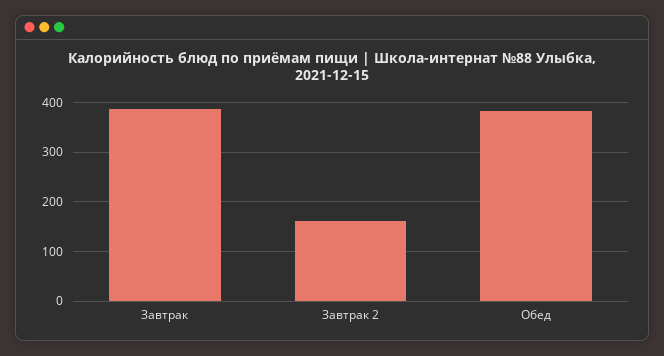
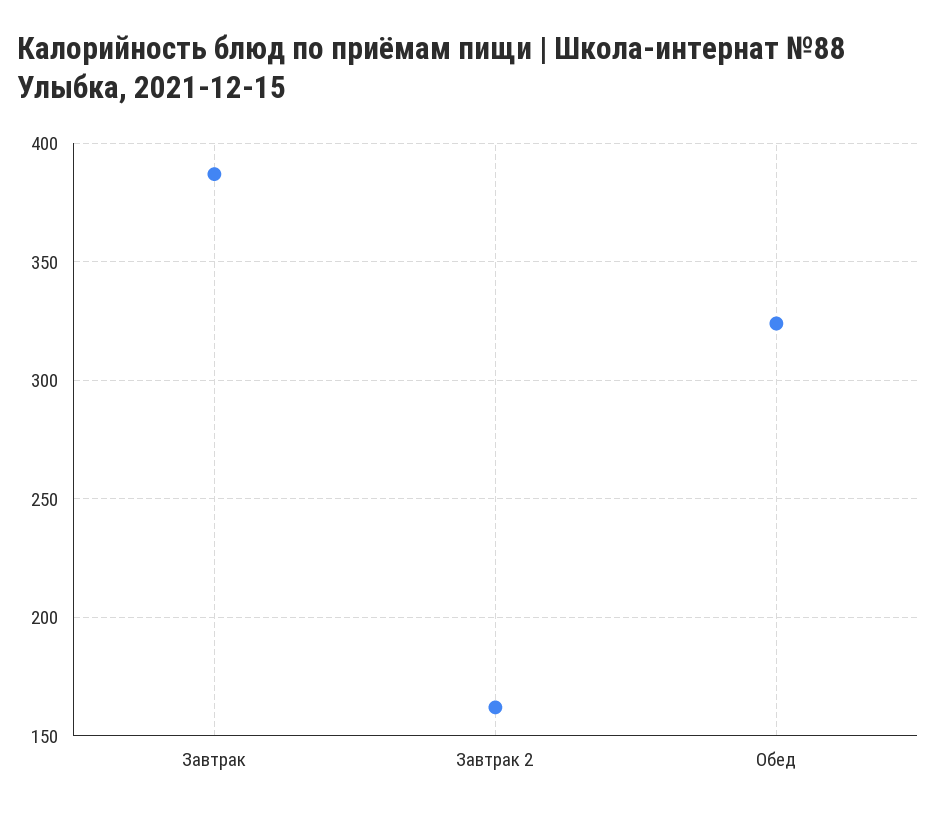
Обед: 380 -> 325

